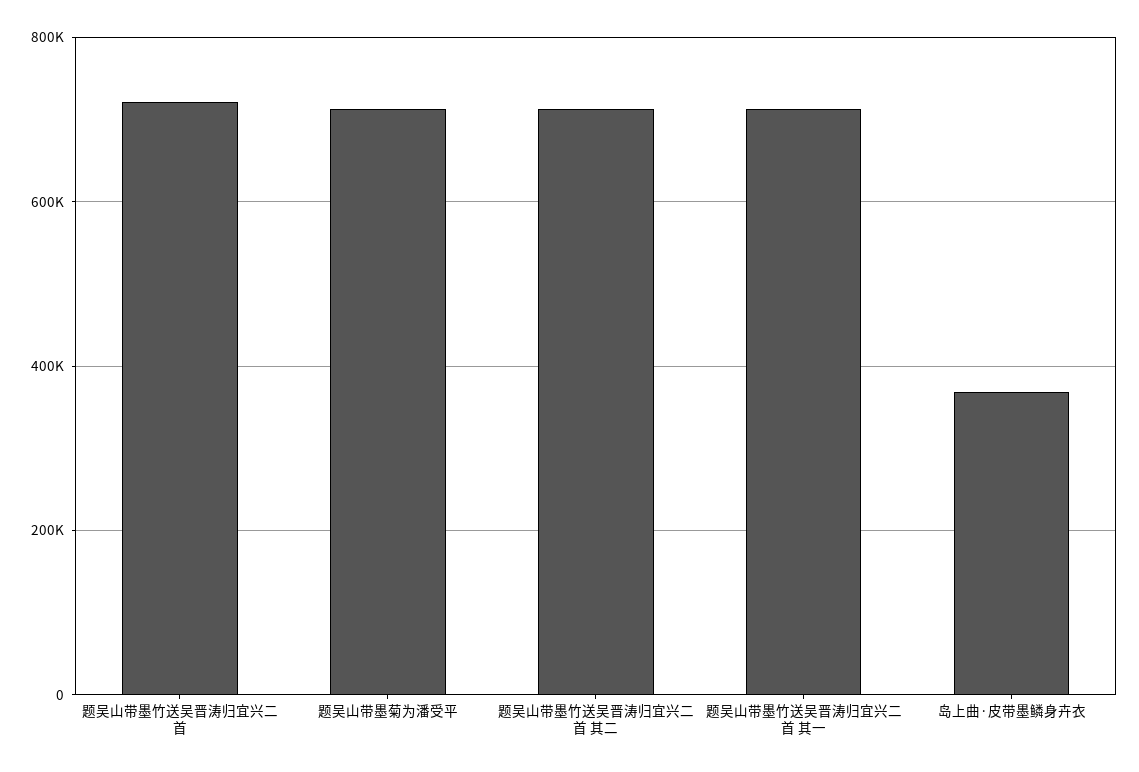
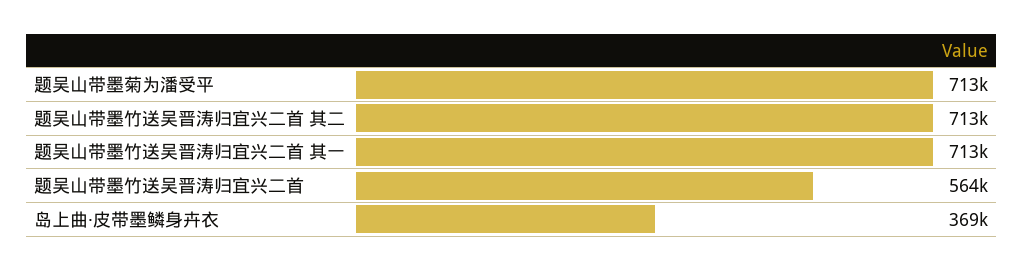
题吴山带墨竹送吴晋涛归宜兴二首: 720000 -> 564000

